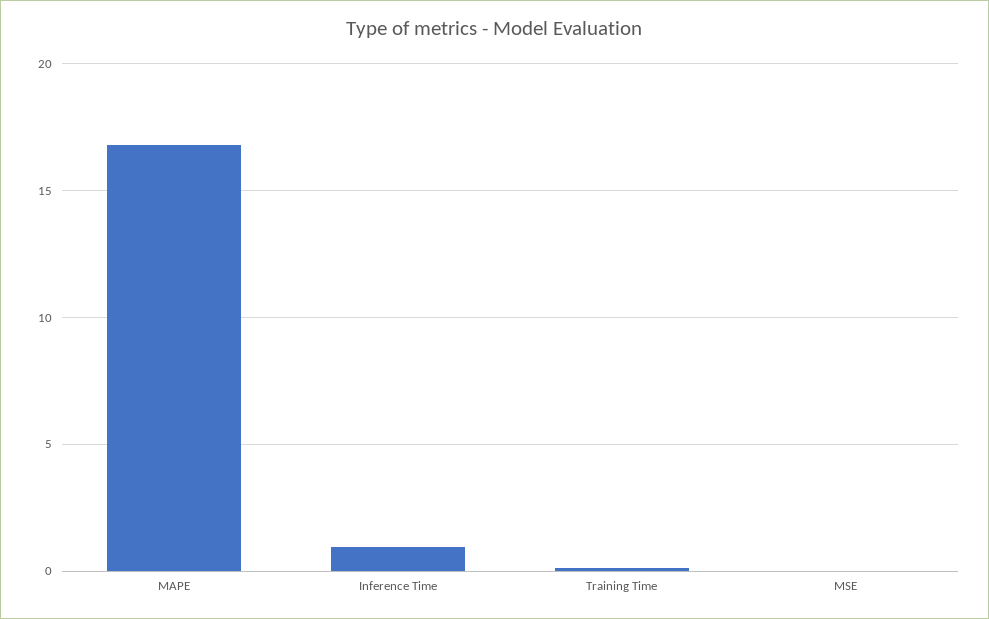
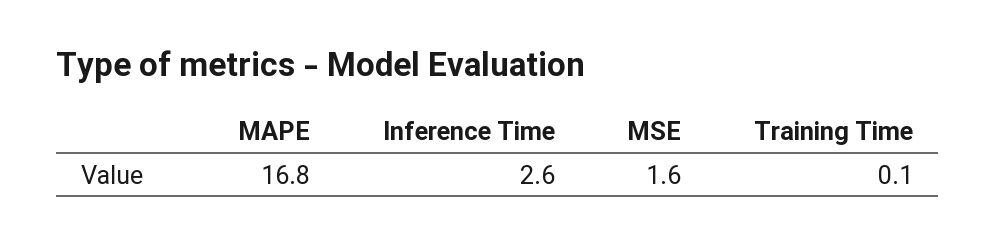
Inference Time: 1 -> 2.6
MSE: 0 -> 1.6

